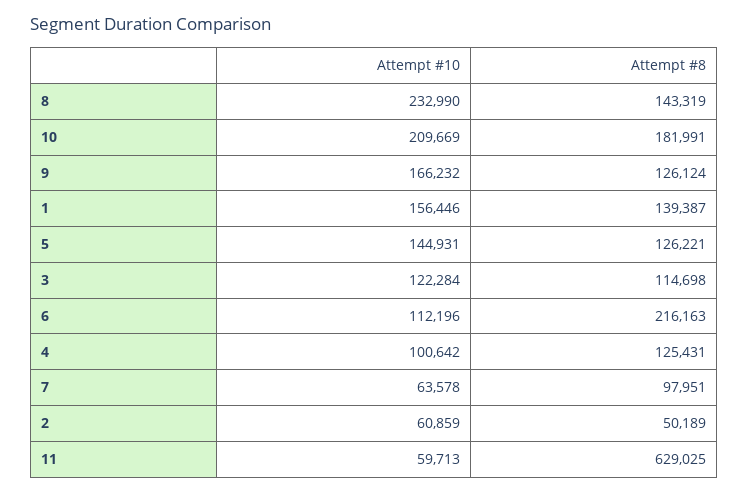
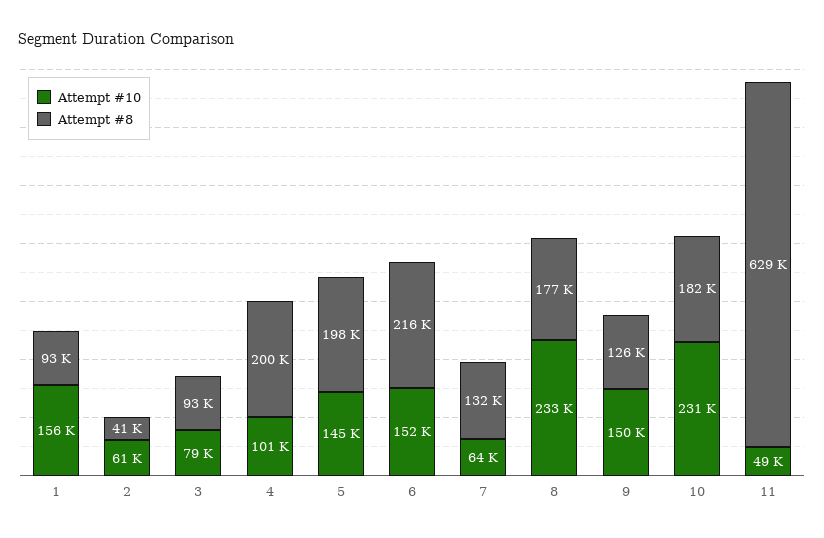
Attempt #8, 8: 143319 -> 177000
Attempt #10, 10: 209669 -> 231000
Attempt #10, 9: 166232 -> 150000
Attempt #8, 1: 139387 -> 93000
Attempt #8, 5: 126221 -> 198000
Attempt #10, 3: 122284 -> 79000
Attempt #8, 3: 114698 -> 93000
Attempt #10, 6: 112196 -> 152000
Attempt #8, 4: 125431 -> 200000
Attempt #8, 7: 97951 -> 132000
Attempt #8, 2: 50189 -> 41000
Attempt #10, 11: 59713 -> 49000

